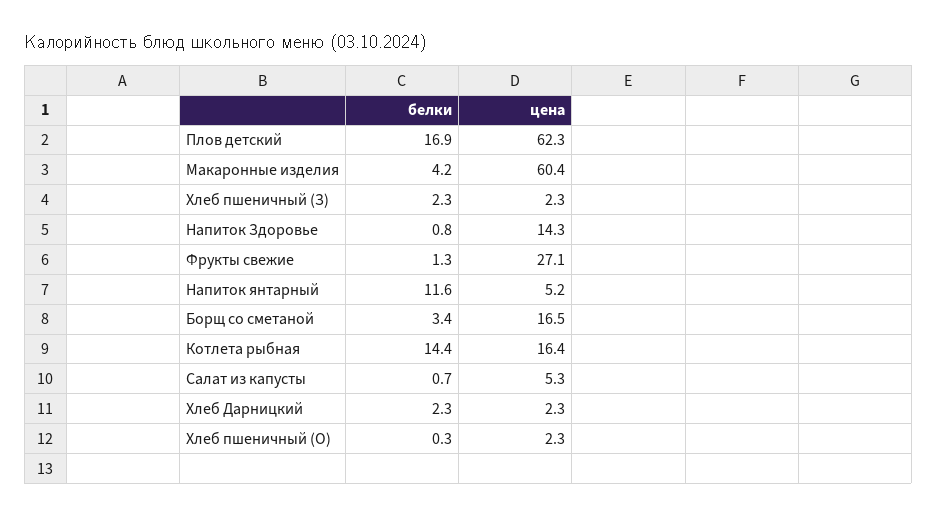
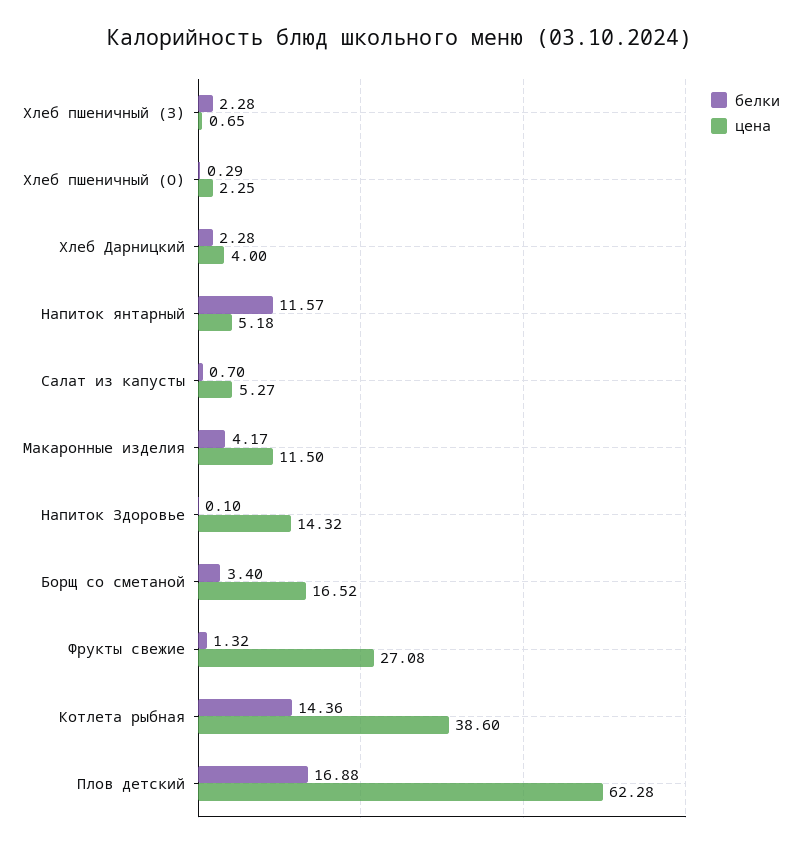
цена, Макаронные изделия: 60.4 -> 11.5
цена, Хлеб пшеничный (З): 2.3 -> 0.65
белки, Напиток Здоровье: 0.8 -> 0.1
цена, Котлета рыбная: 16.4 -> 38.6
цена, Хлеб Дарницкий: 2.3 -> 4

